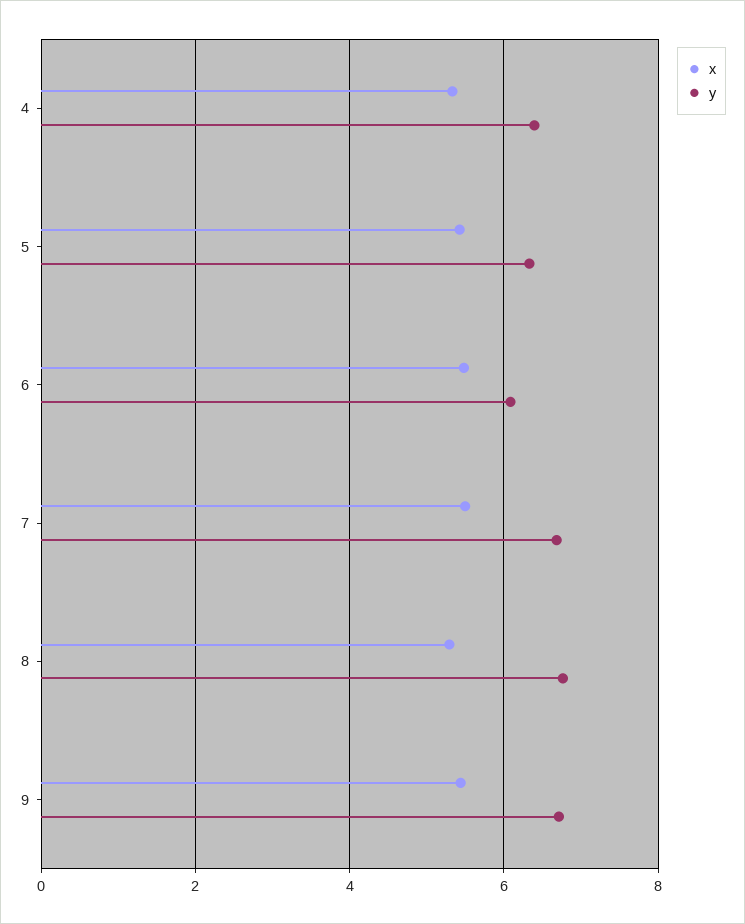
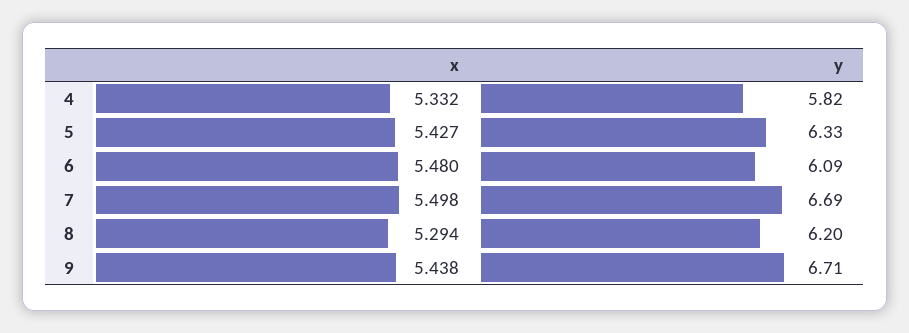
y, 4: 6.4 -> 5.82
y, 8: 6.8 -> 6.2

